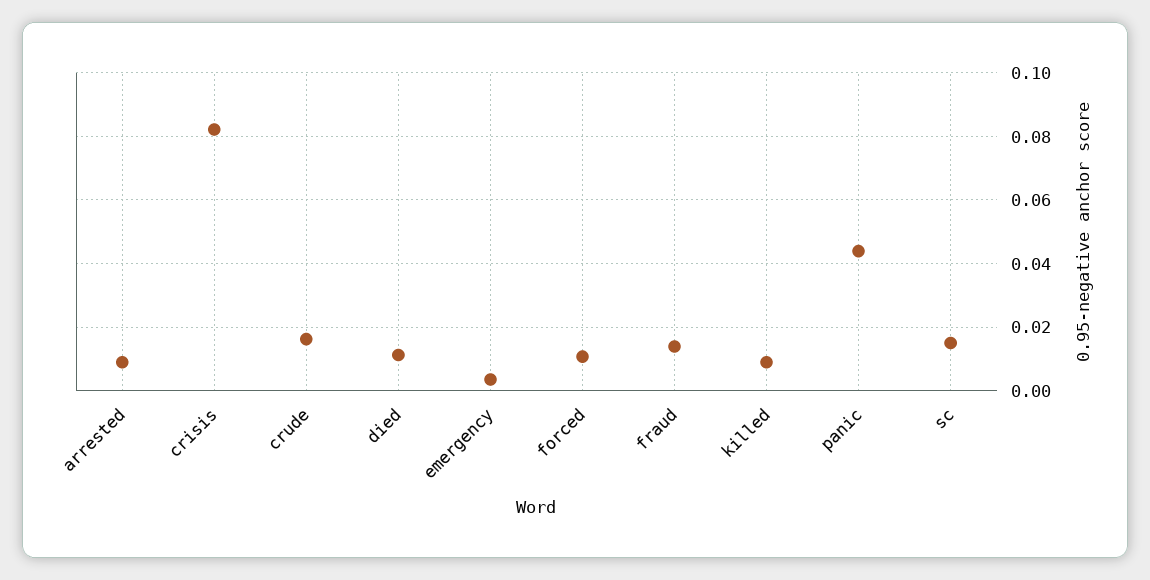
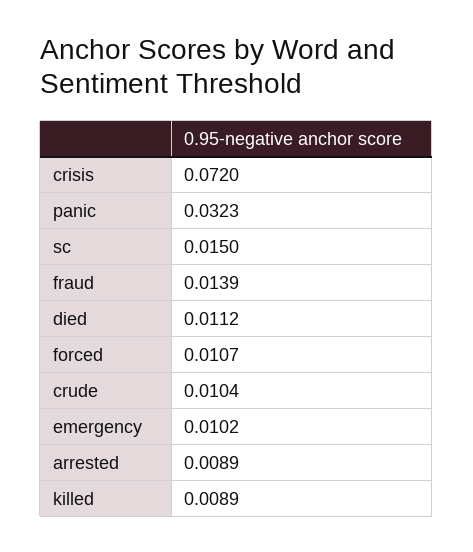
crisis: 0.082 -> 0.072
crude: 0.016 -> 0.0104
emergency: 0.004 -> 0.0102
panic: 0.044 -> 0.0323

